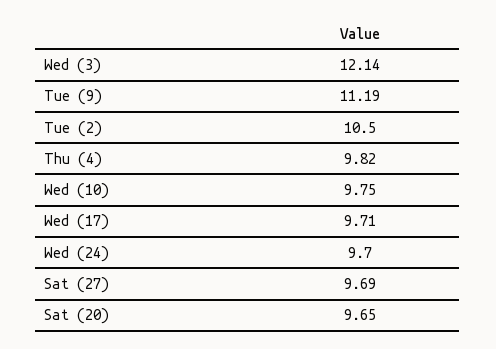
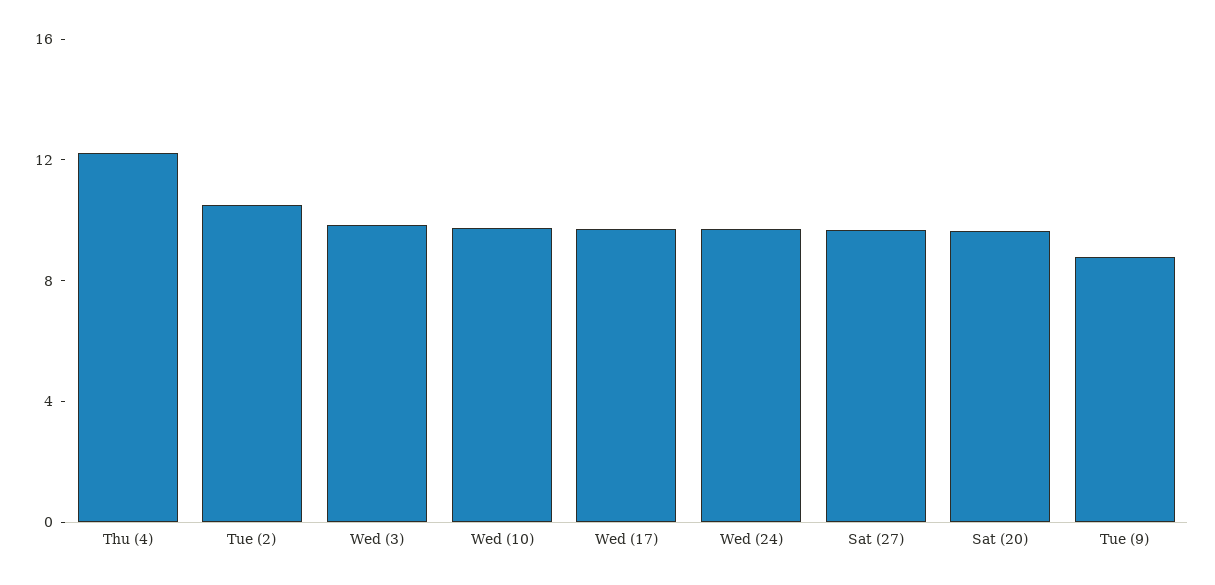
Wed (3): 12.14 -> 10
Tue (9): 11.19 -> 9
Thu (4): 9.82 -> 12

